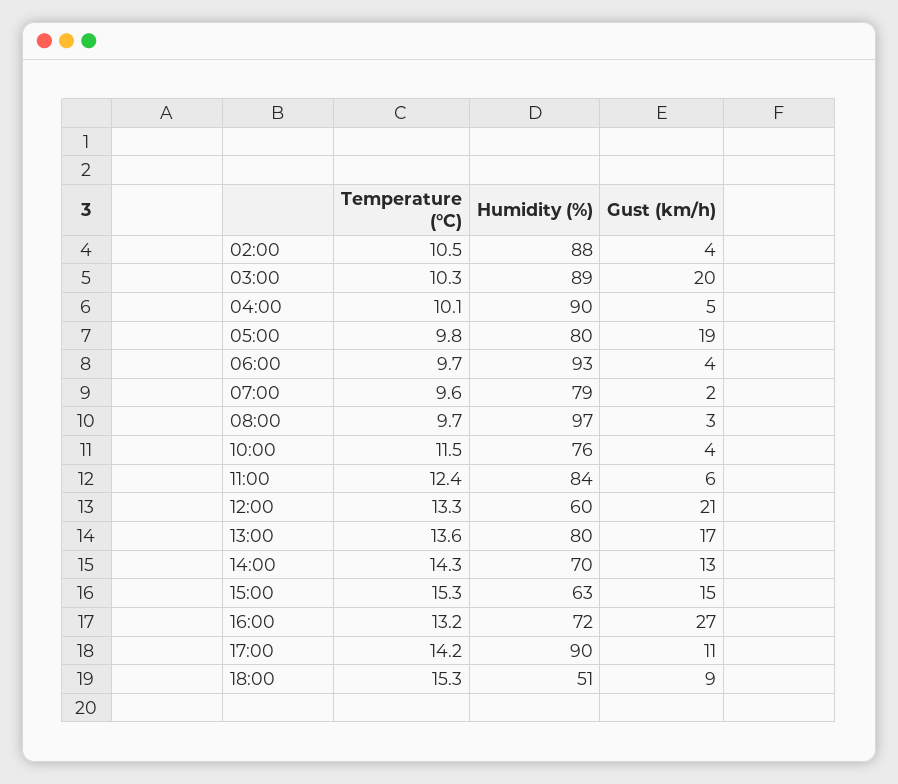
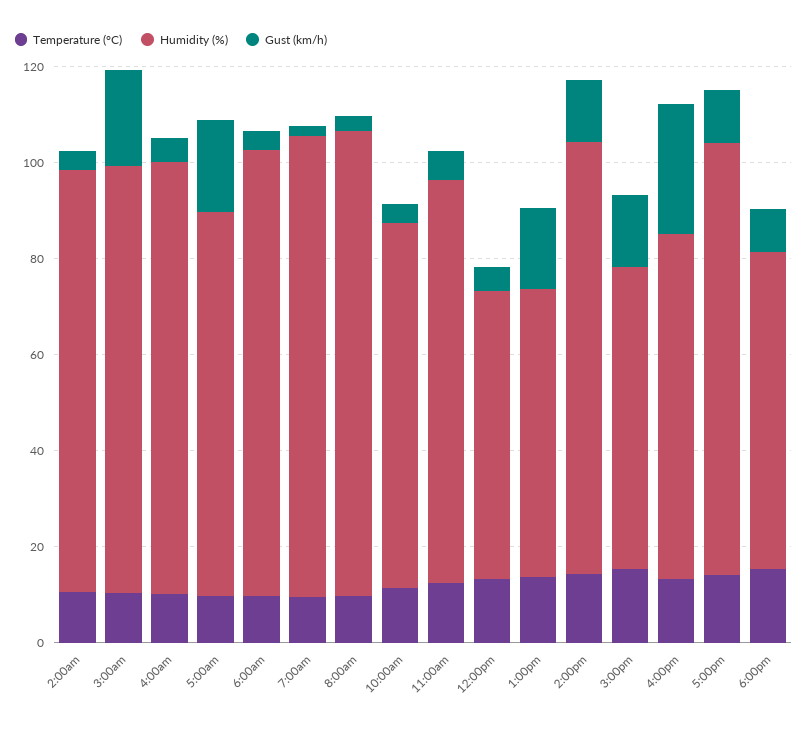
Humidity (%), 07:00: 79 -> 95
Gust (km/h), 12:00: 21 -> 5
Humidity (%), 13:00: 80 -> 60
Humidity (%), 14:00: 70 -> 90
Humidity (%), 18:00: 51 -> 65

